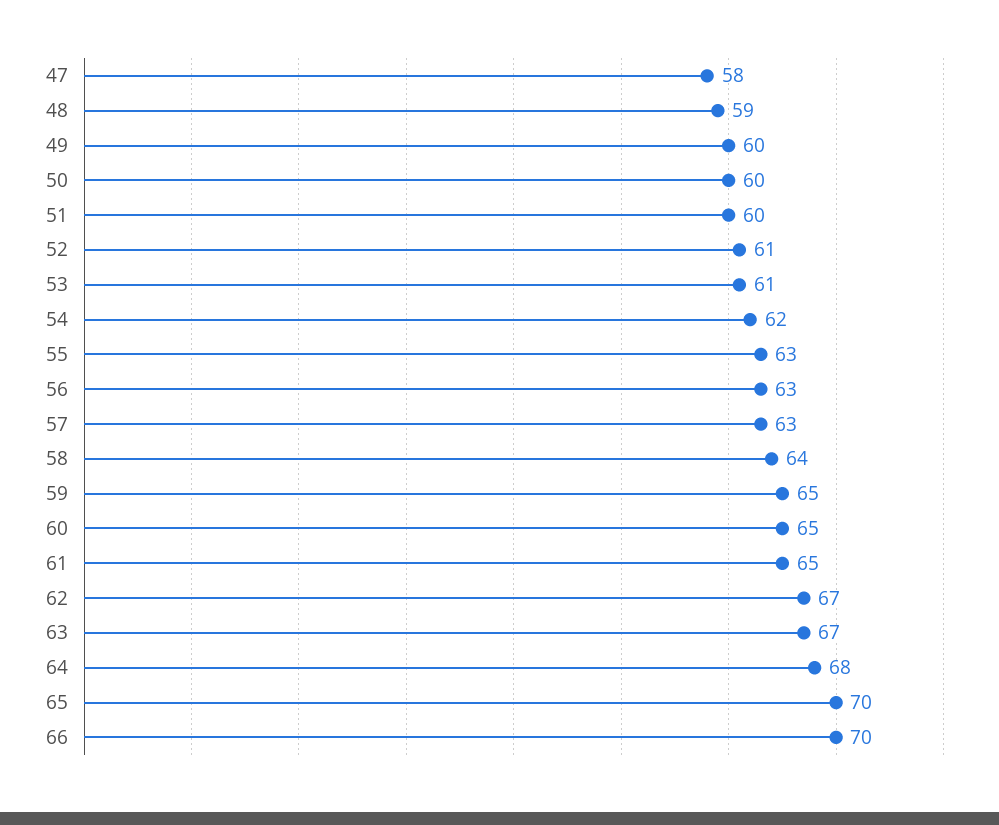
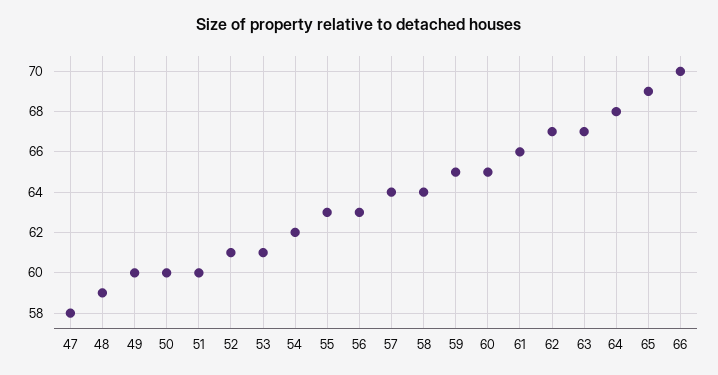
57: 63 -> 64
61: 65 -> 66
65: 70 -> 69

